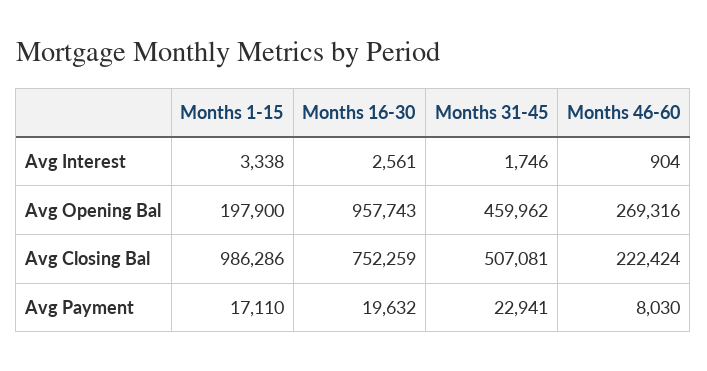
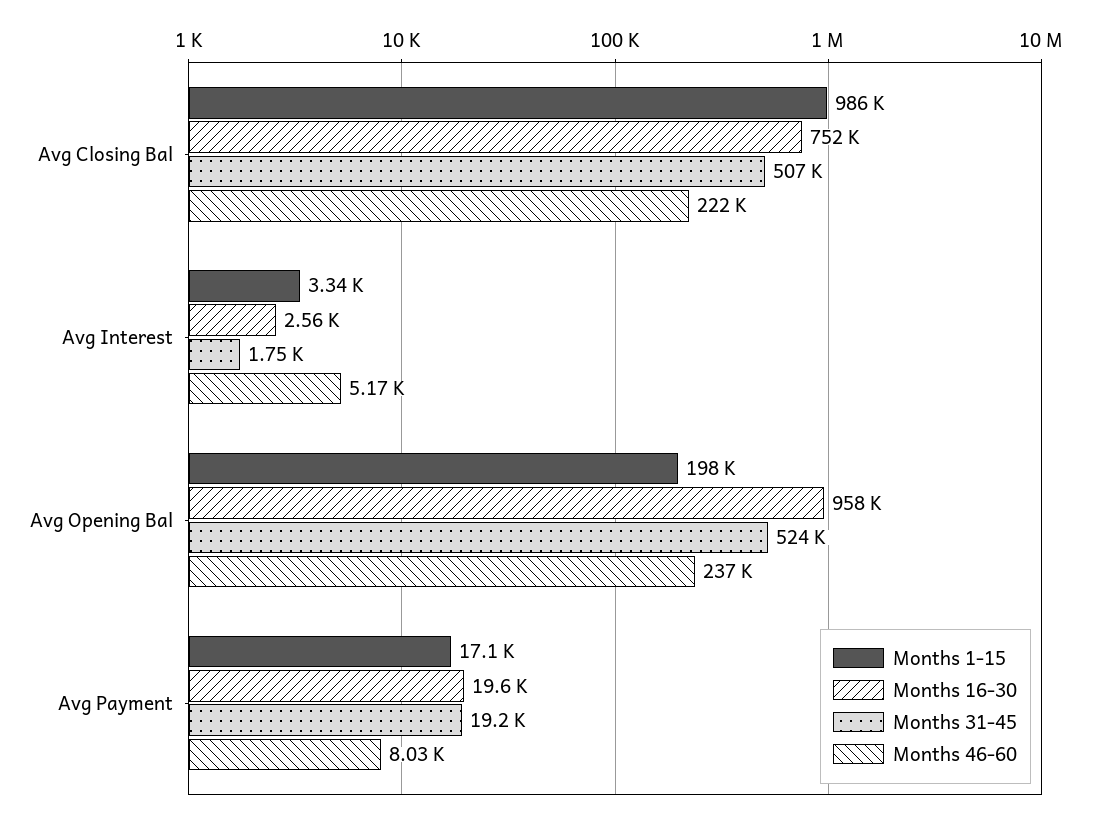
Months 46-60, Avg Interest: 904 -> 5170
Months 31-45, Avg Opening Bal: 459962 -> 524000
Months 46-60, Avg Opening Bal: 269316 -> 237000
Months 31-45, Avg Payment: 22941 -> 19200

